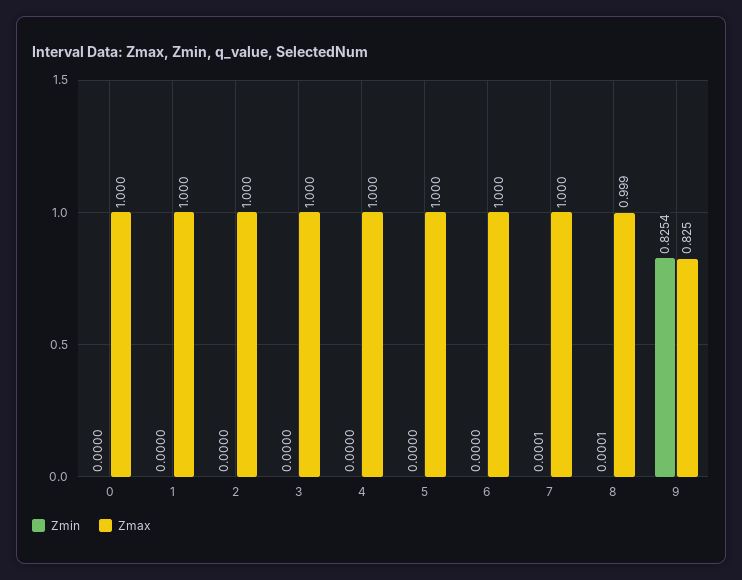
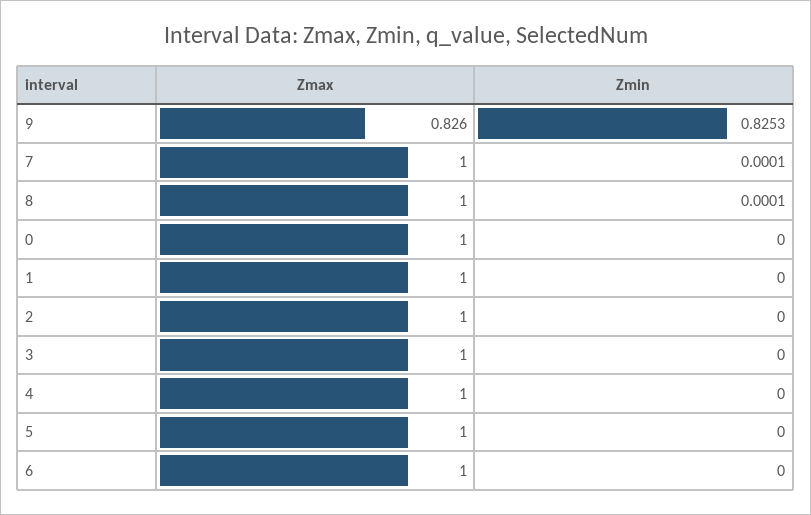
Zmax, 8: 0.999 -> 1
Zmin, 9: 0.8254 -> 0.8253
Zmax, 9: 0.825 -> 0.826

